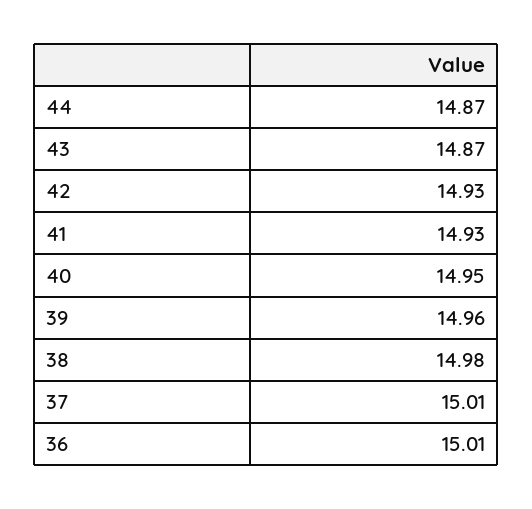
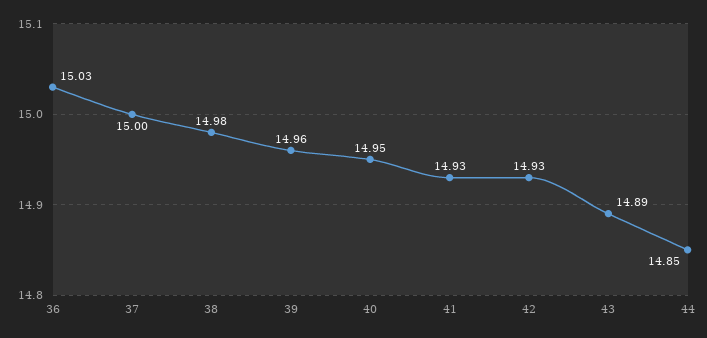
44: 14.87 -> 14.85
43: 14.87 -> 14.89
37: 15.01 -> 15
36: 15.01 -> 15.03

